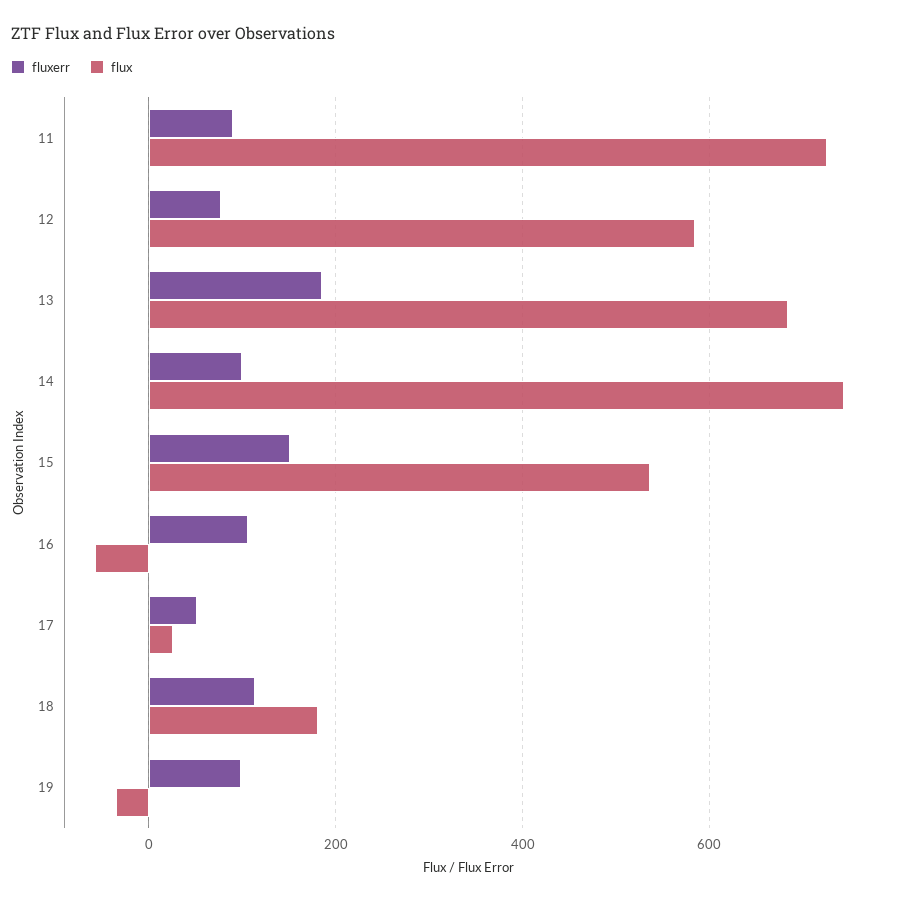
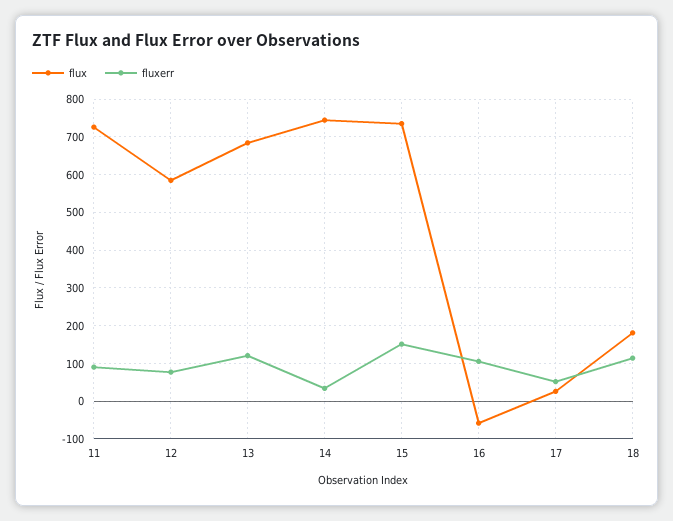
fluxerr, 13: 180 -> 120
fluxerr, 14: 100 -> 40
flux, 15: 540 -> 740
fluxerr, 19: 100 -> none
flux, 19: -40 -> none

